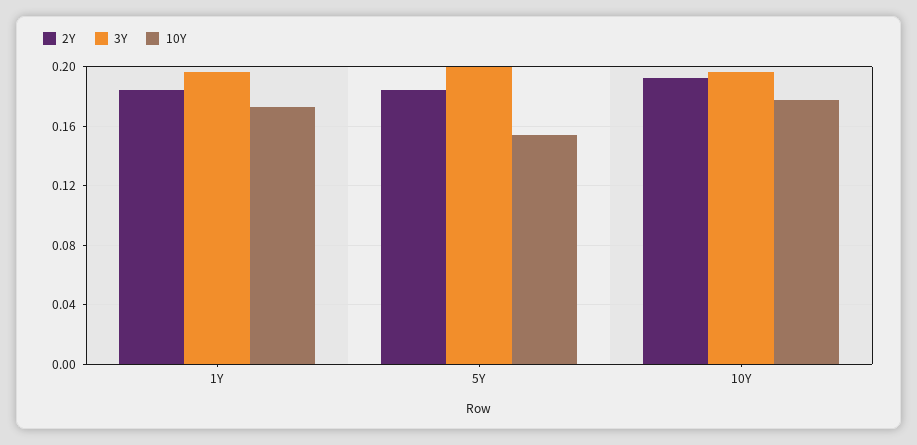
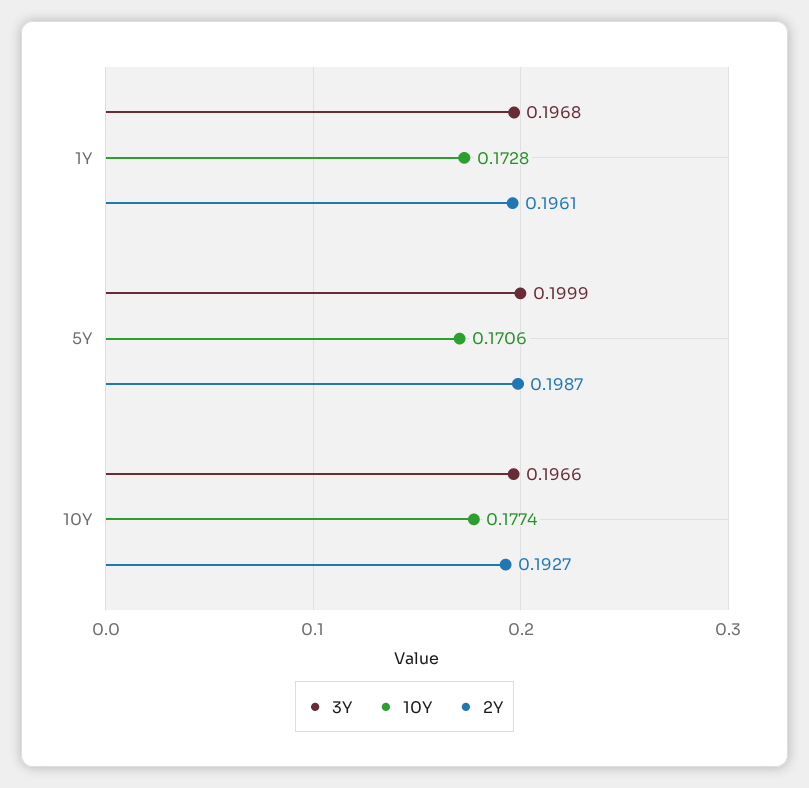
2Y, 1Y: 0.185 -> 0.1961
2Y, 5Y: 0.185 -> 0.1987
10Y, 5Y: 0.155 -> 0.1706

